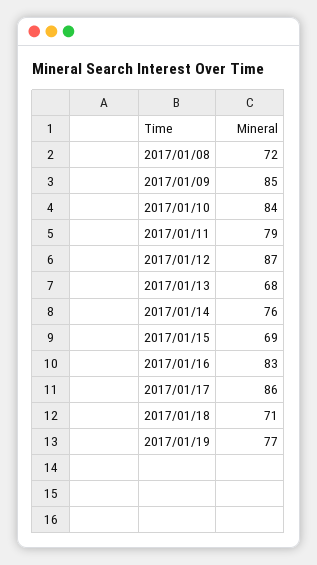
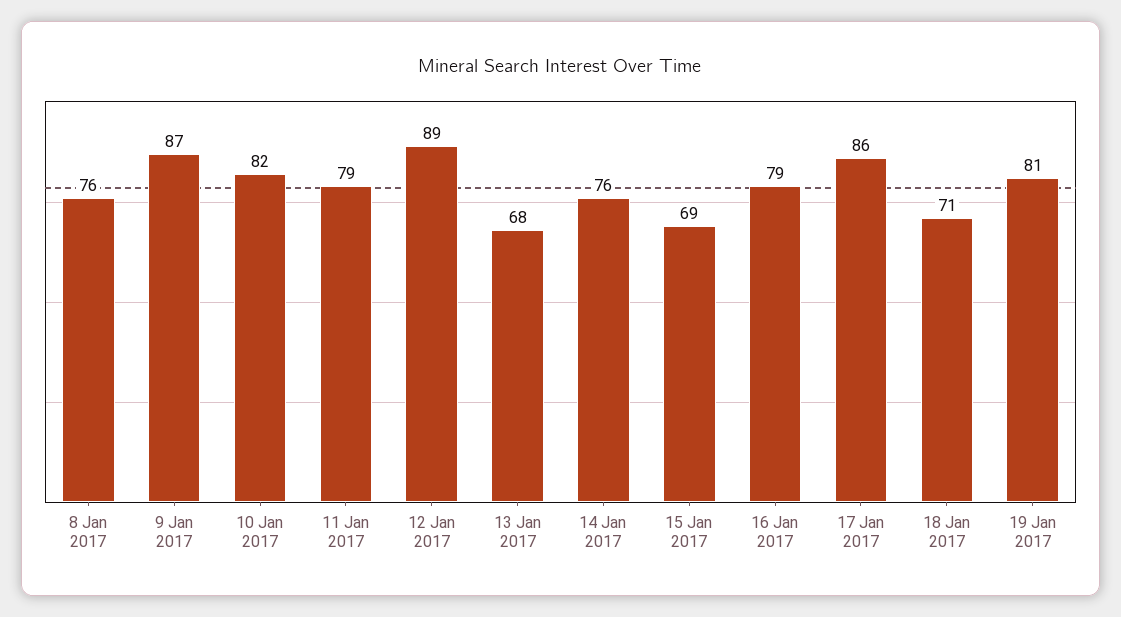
2017/01/08: 72 -> 76
2017/01/09: 85 -> 87
2017/01/10: 84 -> 82
2017/01/12: 87 -> 89
2017/01/16: 83 -> 79
2017/01/19: 77 -> 81

